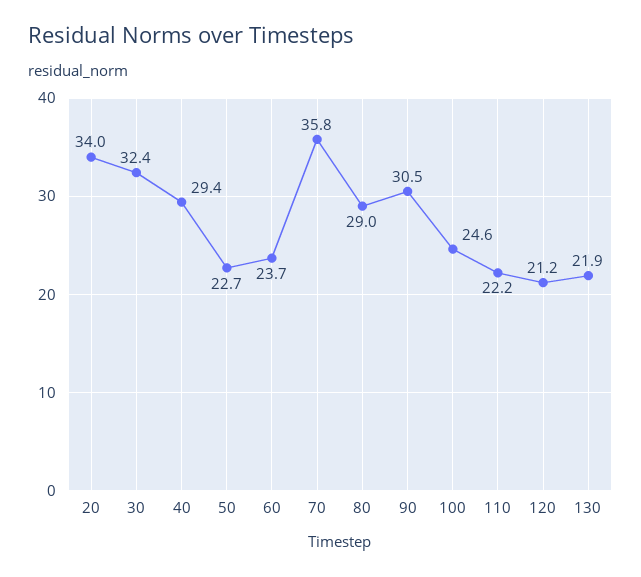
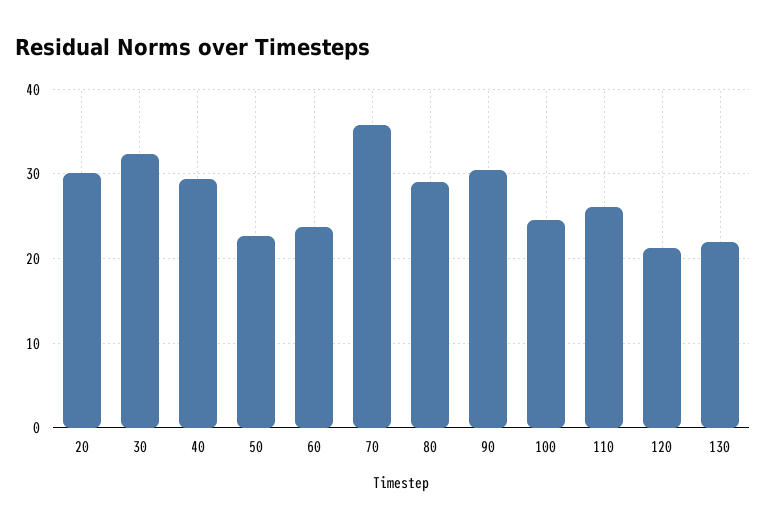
20: 34 -> 30
110: 22.2 -> 26

